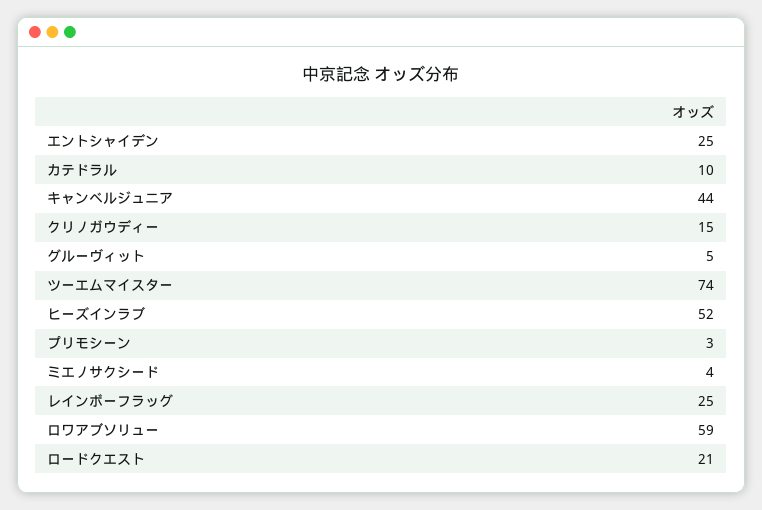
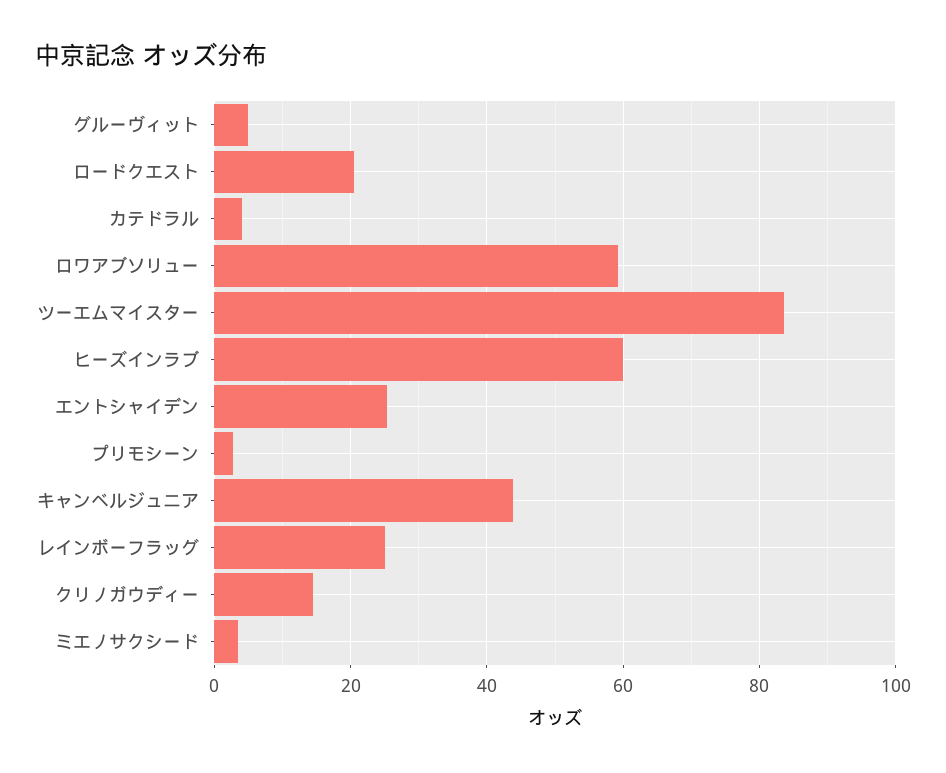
カテドラル: 10 -> 4
ツーエムマイスター: 74 -> 84
ヒーズインラブ: 52 -> 60

